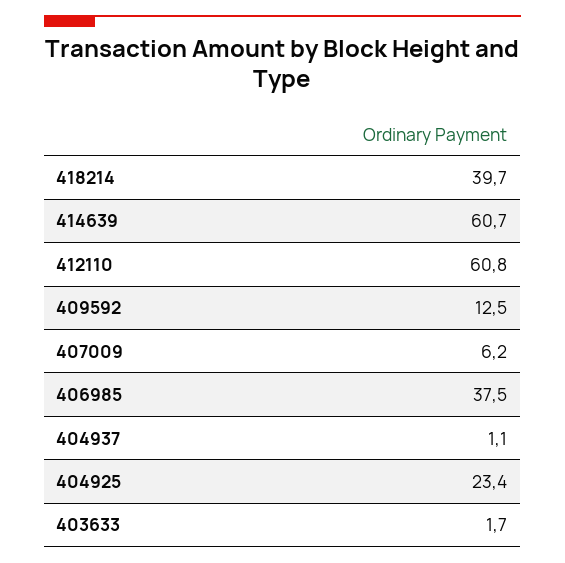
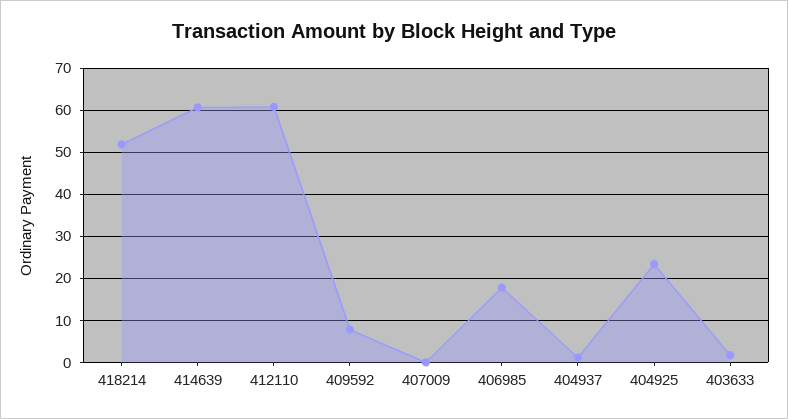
418214: 39.7 -> 52
409592: 12.5 -> 8
407009: 6.2 -> 0
406985: 37.5 -> 18

